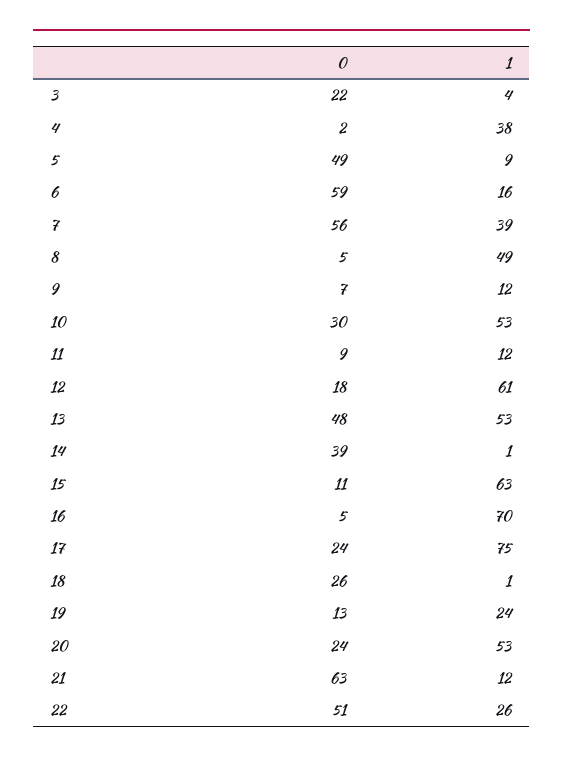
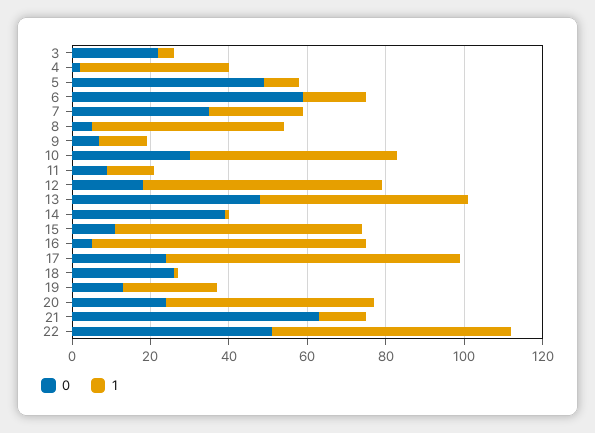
0, 7: 56 -> 35
1, 7: 39 -> 25
1, 22: 26 -> 60

